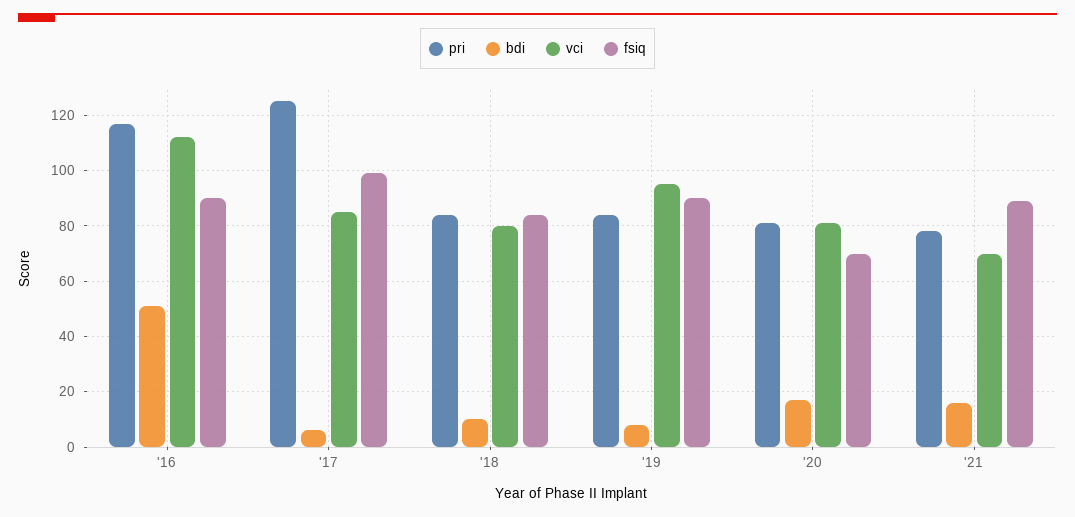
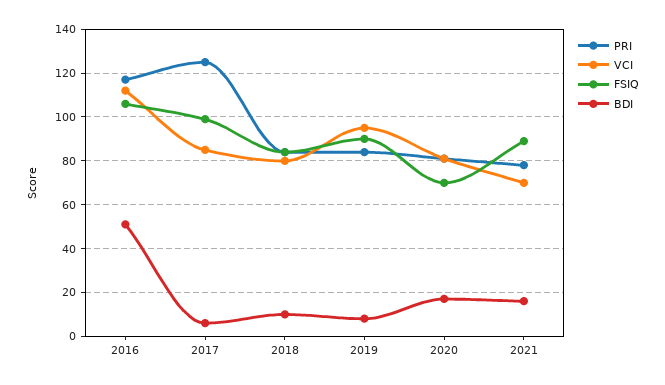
fsiq, '16: 90 -> 105

